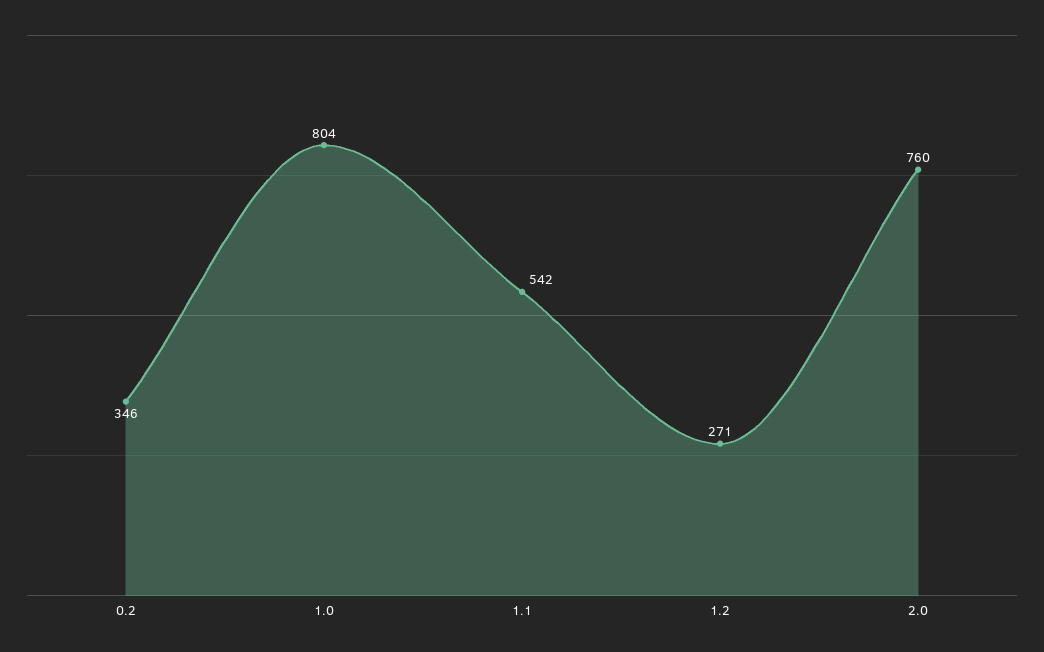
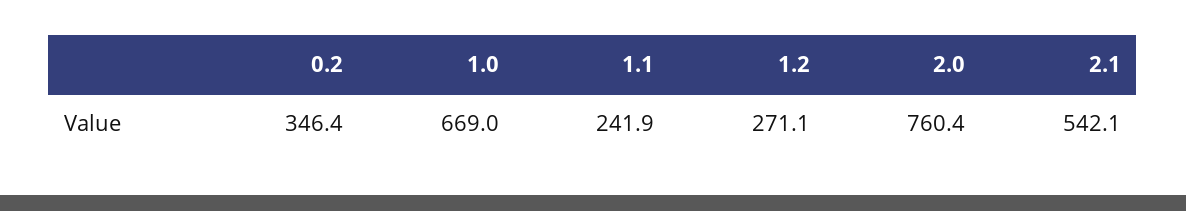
1.0: 804 -> 669
1.1: 542 -> 241.9
2.1: none -> 542.1

